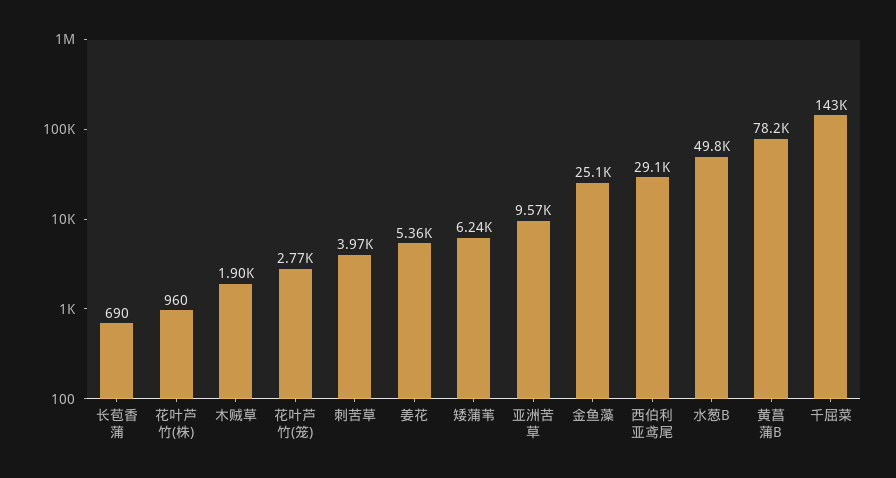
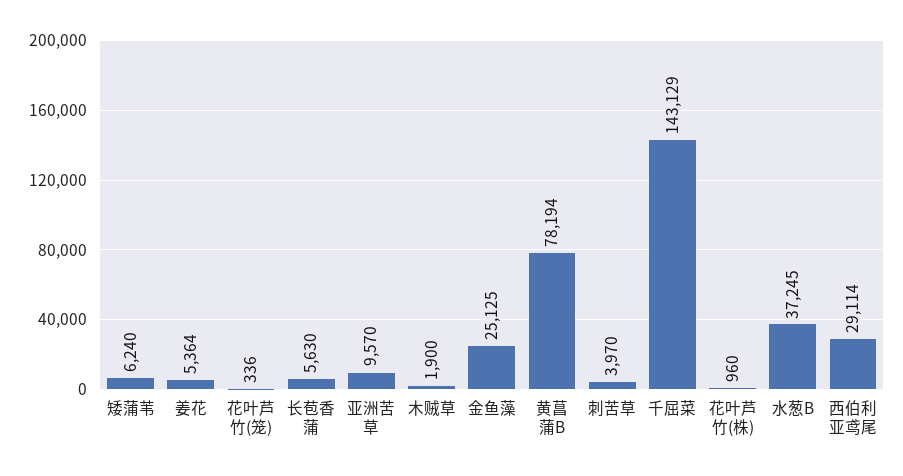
长苞香蒲: 690 -> 5630
花叶芦竹(笼): 2770 -> 336
水葱B: 49800 -> 37245

